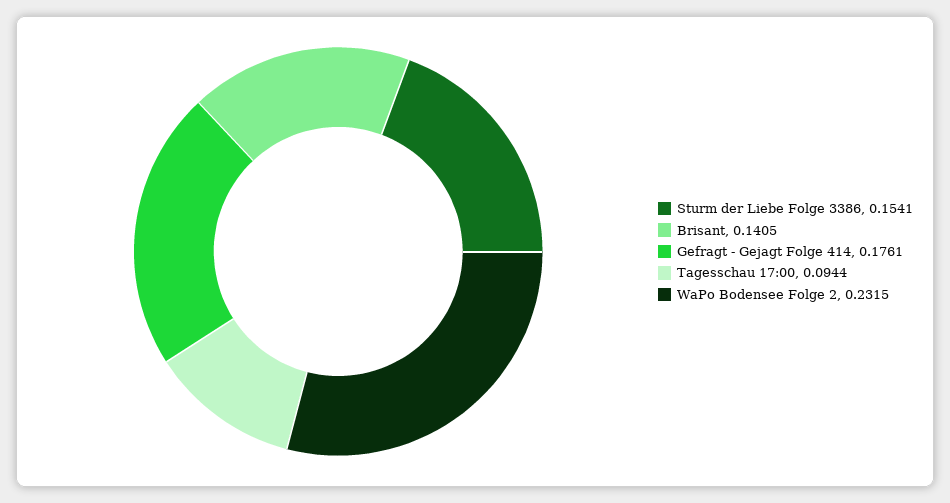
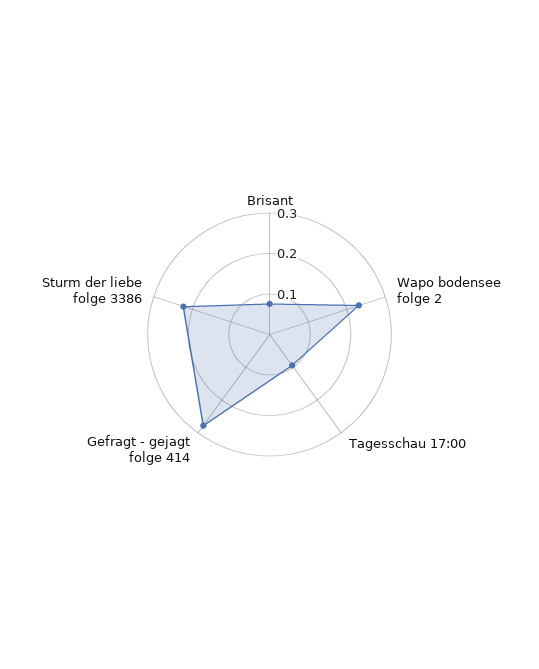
Sturm der Liebe Folge 3386: 0.1541 -> 0.22
Brisant: 0.1405 -> 0.08
Gefragt - Gejagt Folge 414: 0.1761 -> 0.28

